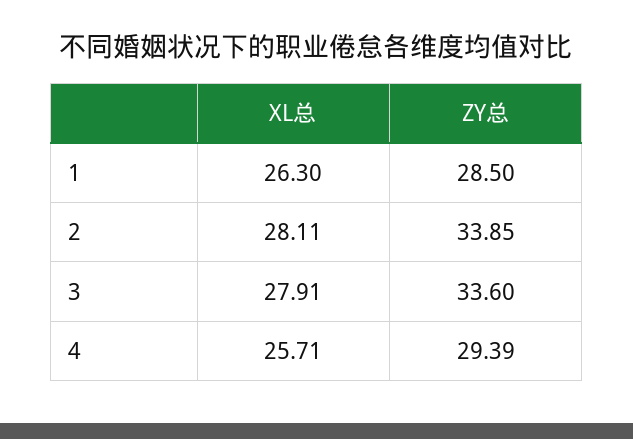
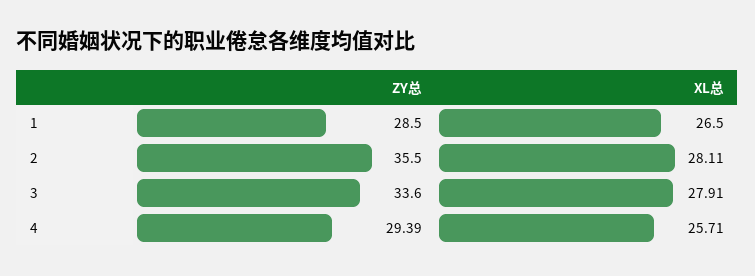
XL总, 1: 26.3 -> 26.5
ZY总, 2: 33.85 -> 35.5

